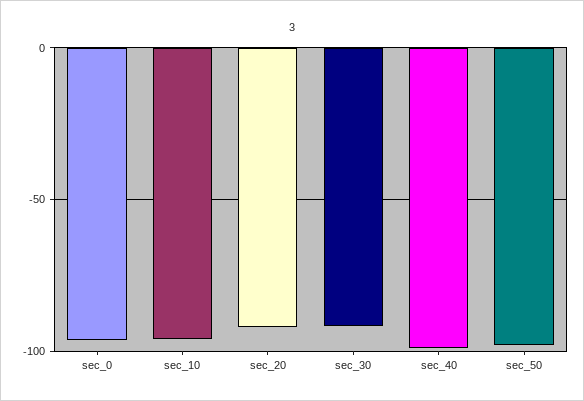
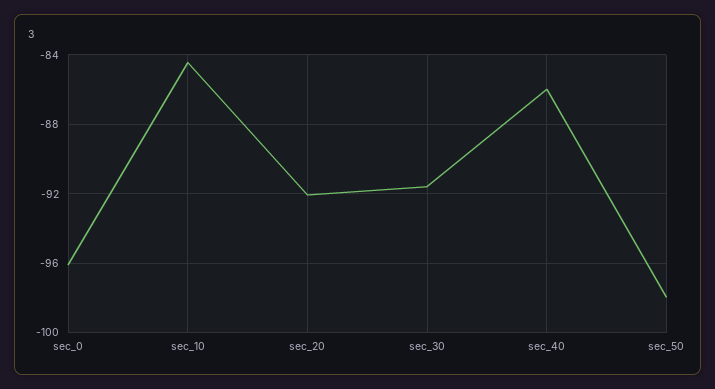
sec_10: -95 -> -84.5
sec_40: -100 -> -86

